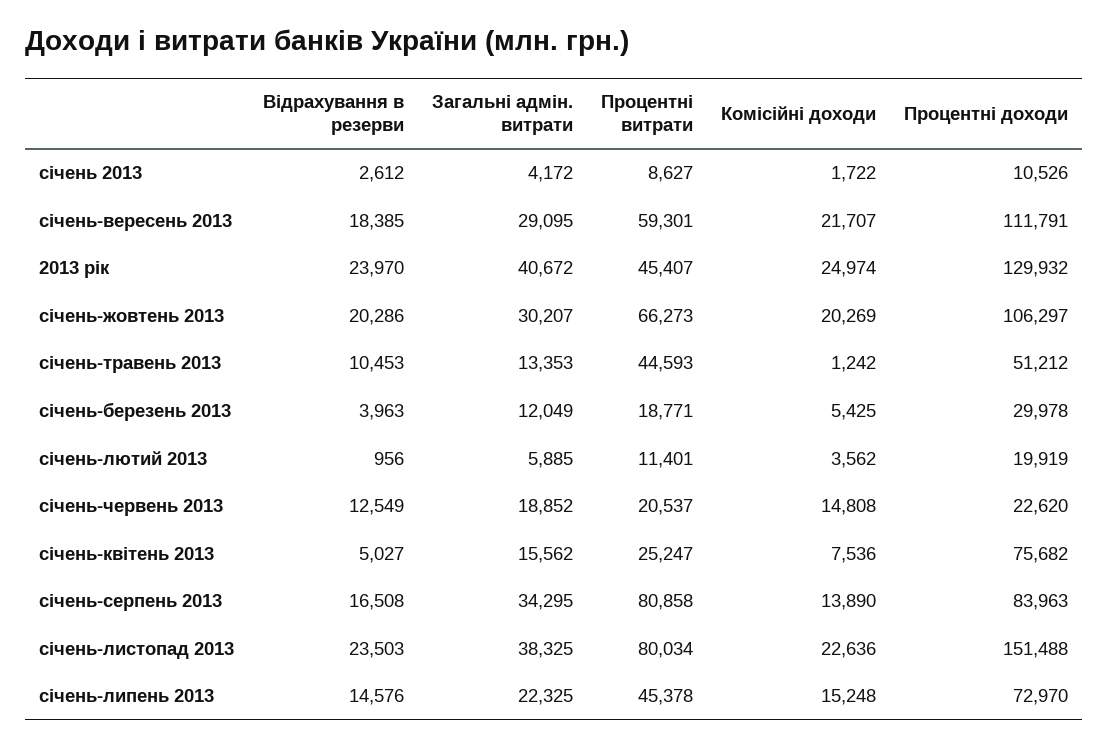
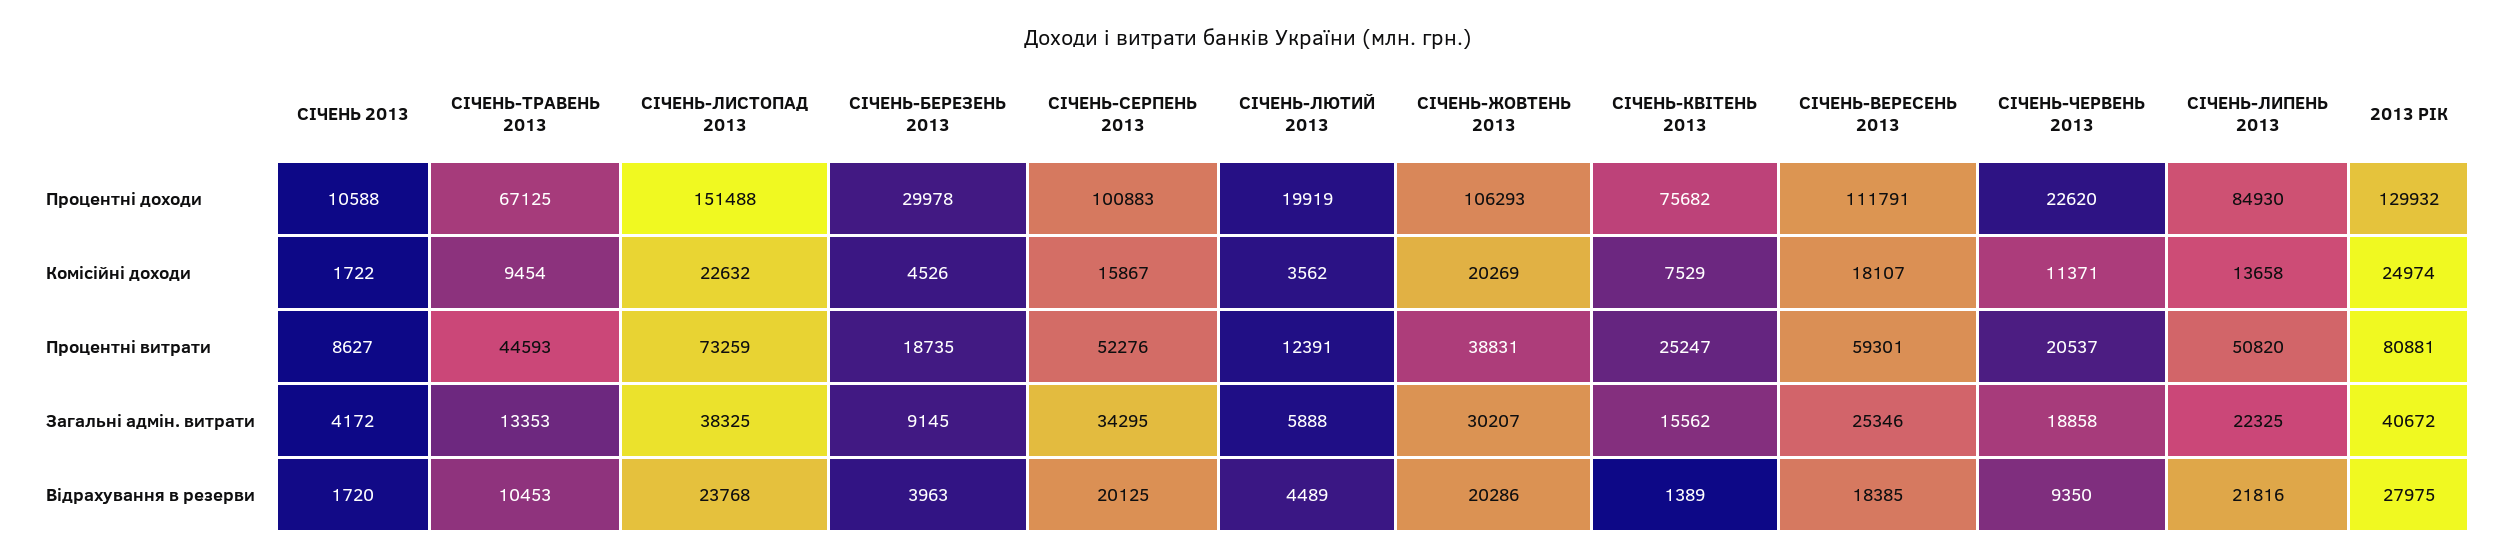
Відрахування в резерви, сiчень 2013: 2612 -> 1720
Процентні доходи, сiчень 2013: 10526 -> 10588
Загальні адмін. витрати, січень-вересень 2013: 29095 -> 25346
Комісійні доходи, січень-вересень 2013: 21707 -> 18107
Відрахування в резерви, 2013 рік: 23970 -> 27975
Процентні витрати, 2013 рік: 45407 -> 80881
Процентні витрати, січень-жовтень 2013: 66273 -> 38831
Процентні доходи, січень-жовтень 2013: 106297 -> 106293
Комісійні доходи, січень-травень 2013: 1242 -> 9454
Процентні доходи, січень-травень 2013: 51212 -> 67125
Загальні адмін. витрати, січень-березень 2013: 12049 -> 9145
Процентні витрати, січень-березень 2013: 18771 -> 18735
Комісійні доходи, січень-березень 2013: 5425 -> 4526
Відрахування в резерви, січень-лютий 2013: 956 -> 4489
Загальні адмін. витрати, січень-лютий 2013: 5885 -> 5888
Процентні витрати, січень-лютий 2013: 11401 -> 12391
Відрахування в резерви, січень-червень 2013: 12549 -> 9350
Загальні адмін. витрати, січень-червень 2013: 18852 -> 18858
Комісійні доходи, січень-червень 2013: 14808 -> 11371
Відрахування в резерви, січень-квітень 2013: 5027 -> 1389
Комісійні доходи, січень-квітень 2013: 7536 -> 7529
Відрахування в резерви, січень-серпень 2013: 16508 -> 20125
Процентні витрати, січень-серпень 2013: 80858 -> 52276
Комісійні доходи, січень-серпень 2013: 13890 -> 15867
Процентні доходи, січень-серпень 2013: 83963 -> 100883
Відрахування в резерви, січень-листопад 2013: 23503 -> 23768
Процентні витрати, січень-листопад 2013: 80034 -> 73259
Комісійні доходи, січень-листопад 2013: 22636 -> 22632
Відрахування в резерви, січень-липень 2013: 14576 -> 21816
Процентні витрати, січень-липень 2013: 45378 -> 50820
Комісійні доходи, січень-липень 2013: 15248 -> 13658
Процентні доходи, січень-липень 2013: 72970 -> 84930

